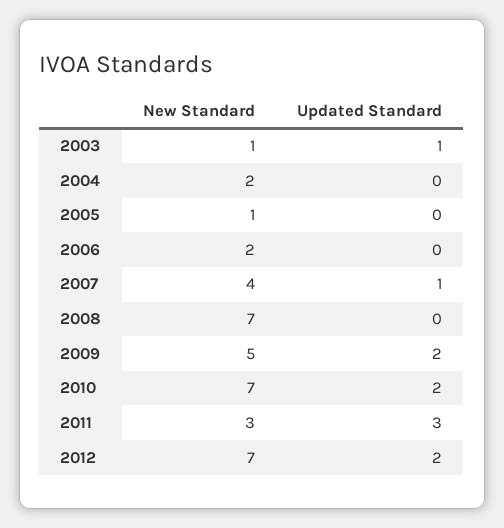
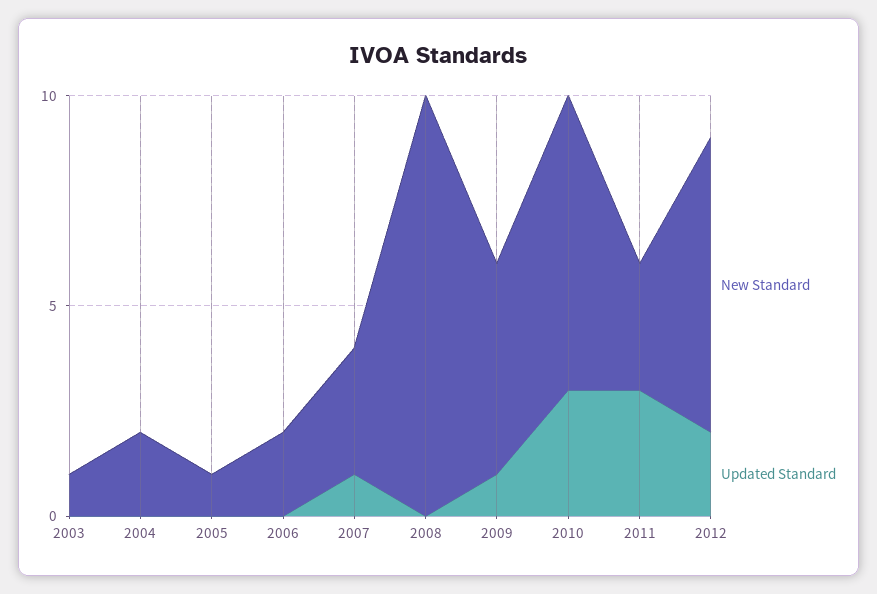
Updated Standard, 2003: 1 -> 0
New Standard, 2007: 4 -> 3
New Standard, 2008: 7 -> 10
Updated Standard, 2009: 2 -> 1
Updated Standard, 2010: 2 -> 3

